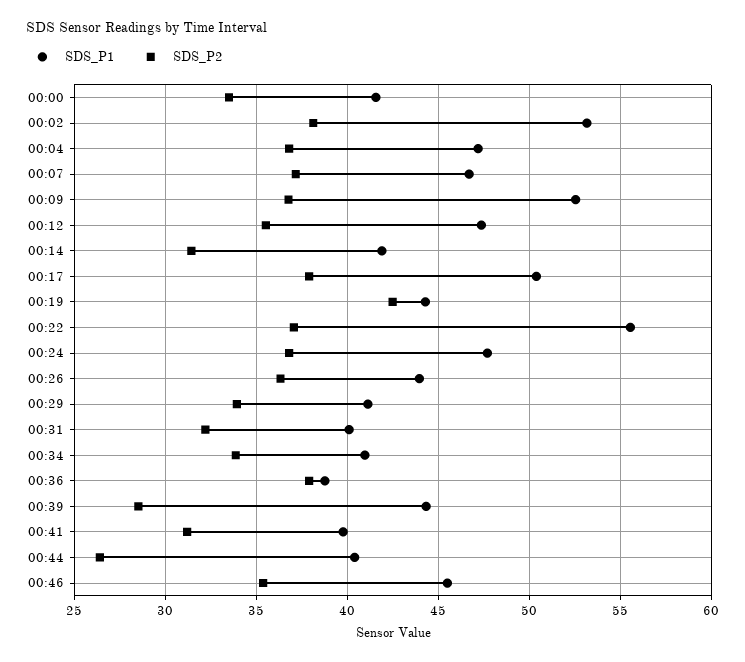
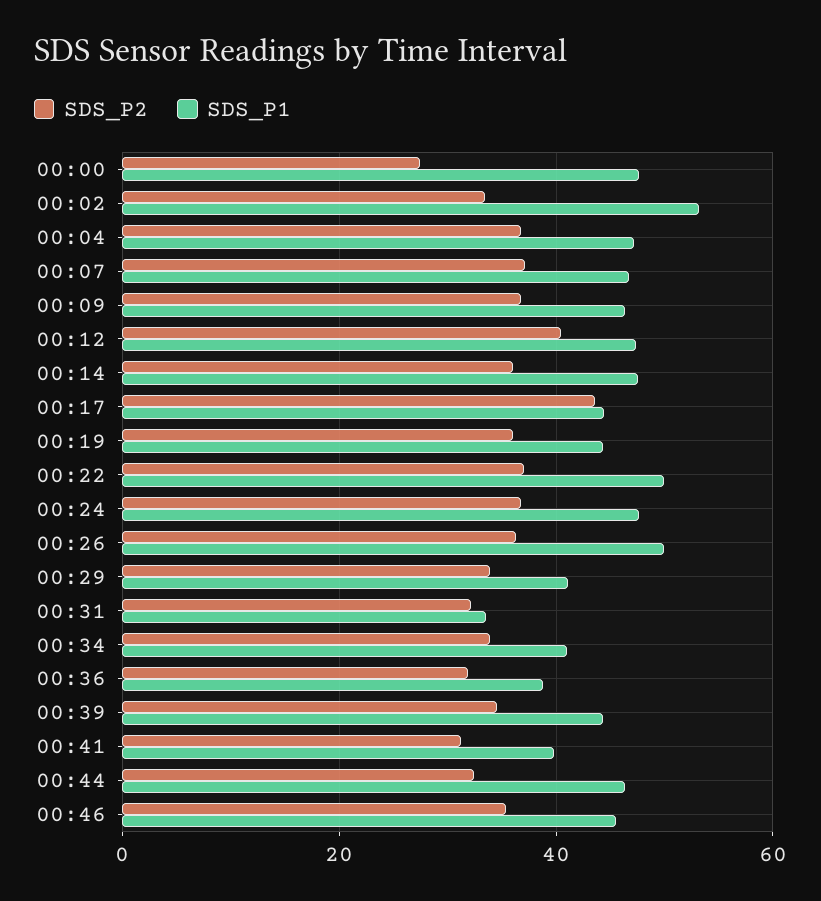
SDS_P1, 00:00: 41.5 -> 48
SDS_P2, 00:00: 33.5 -> 28
SDS_P2, 00:02: 38 -> 34
SDS_P1, 00:09: 52.5 -> 46
SDS_P2, 00:12: 35.5 -> 40
SDS_P1, 00:14: 42 -> 48
SDS_P2, 00:14: 31.5 -> 36
SDS_P1, 00:17: 50.5 -> 44
SDS_P2, 00:17: 38 -> 44
SDS_P2, 00:19: 42.5 -> 36
SDS_P1, 00:22: 55.5 -> 50
SDS_P1, 00:26: 44 -> 50
SDS_P1, 00:31: 40 -> 34
SDS_P2, 00:36: 38 -> 32
SDS_P2, 00:39: 28.5 -> 34
SDS_P1, 00:44: 40.5 -> 46
SDS_P2, 00:44: 26.5 -> 32

